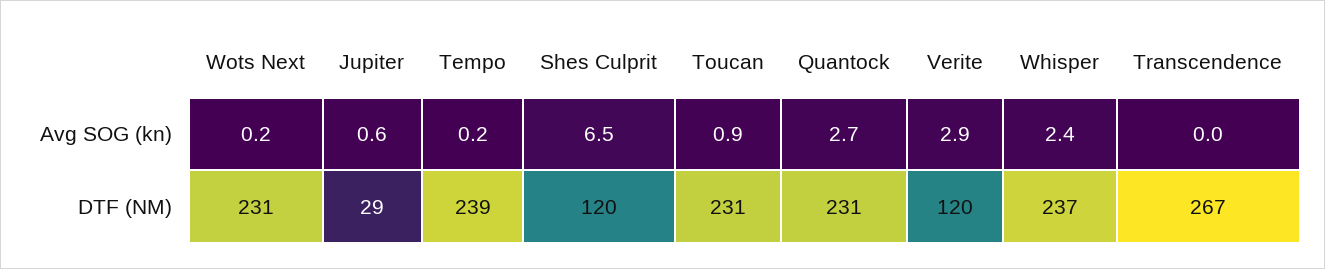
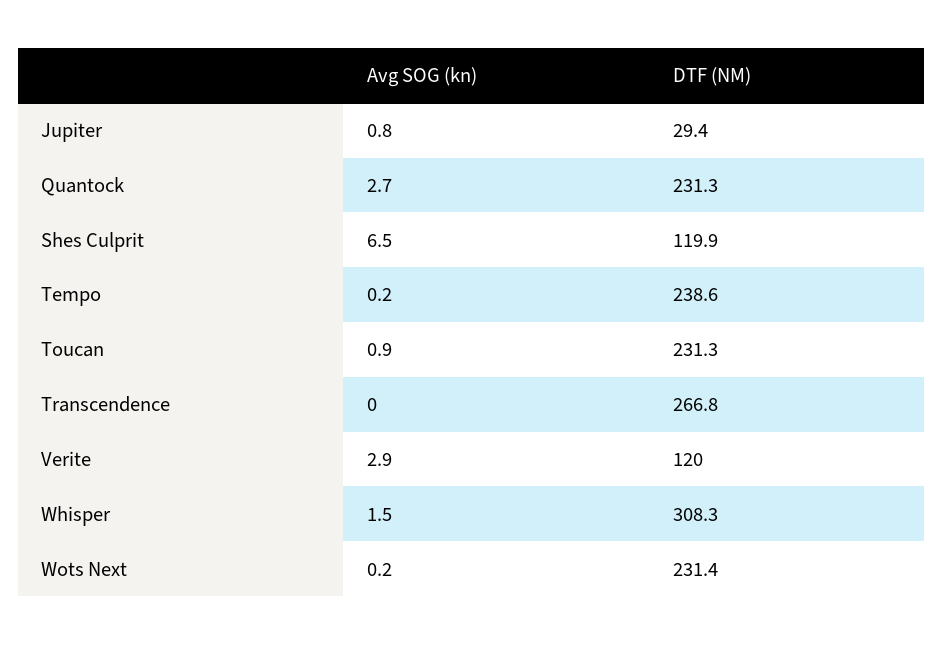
Jupiter, Avg SOG (kn): 0.6 -> 0.8
Whisper, Avg SOG (kn): 2.4 -> 1.5
Whisper, DTF (NM): 237 -> 308.3

